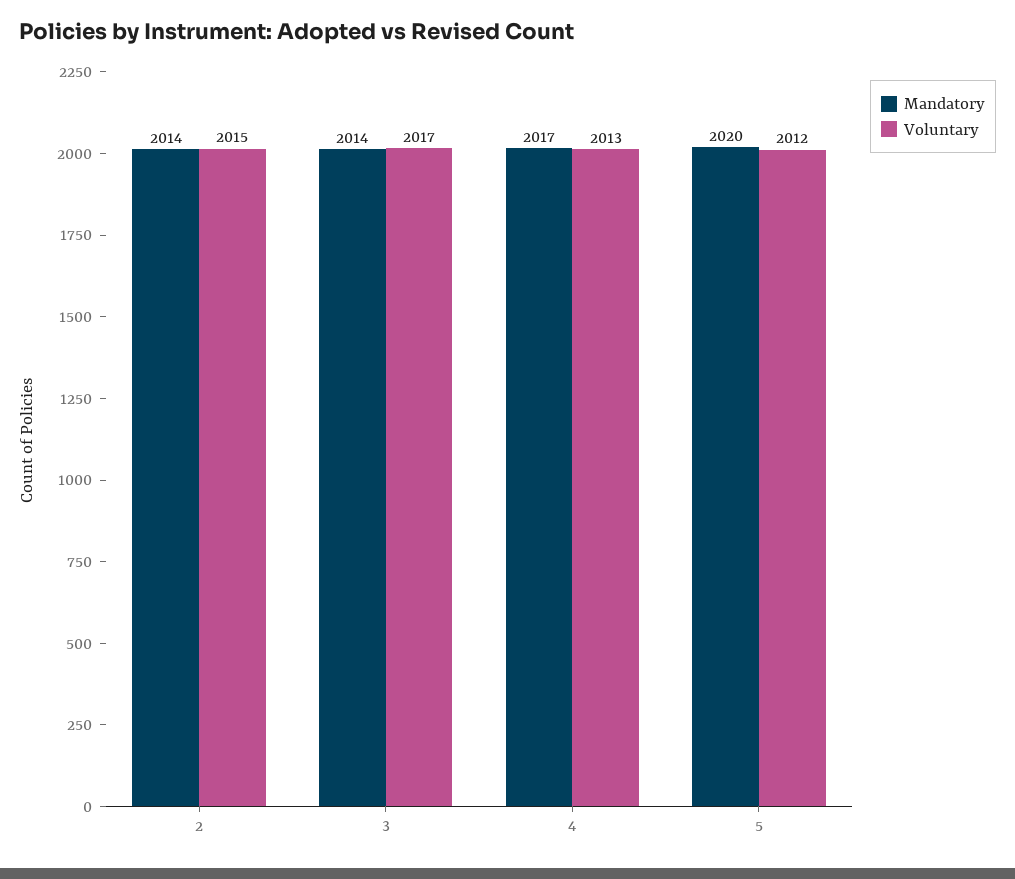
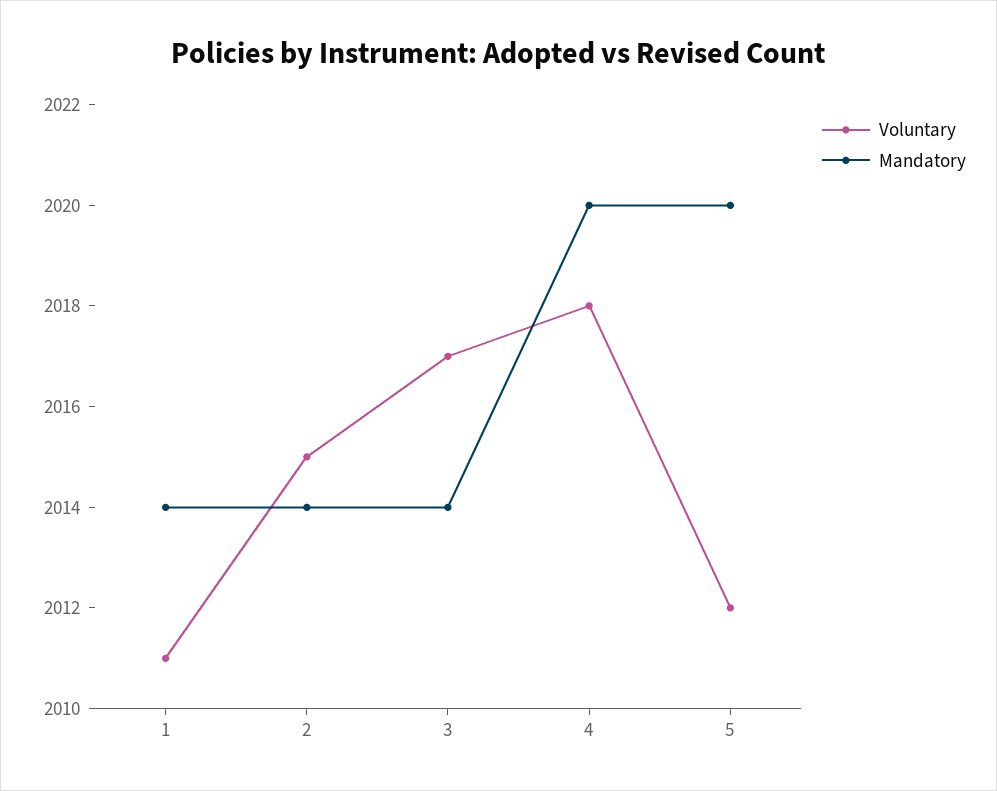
Mandatory, 4: 2017 -> 2020
Voluntary, 4: 2013 -> 2018
Voluntary, 1: none -> 2011
Mandatory, 1: none -> 2014

